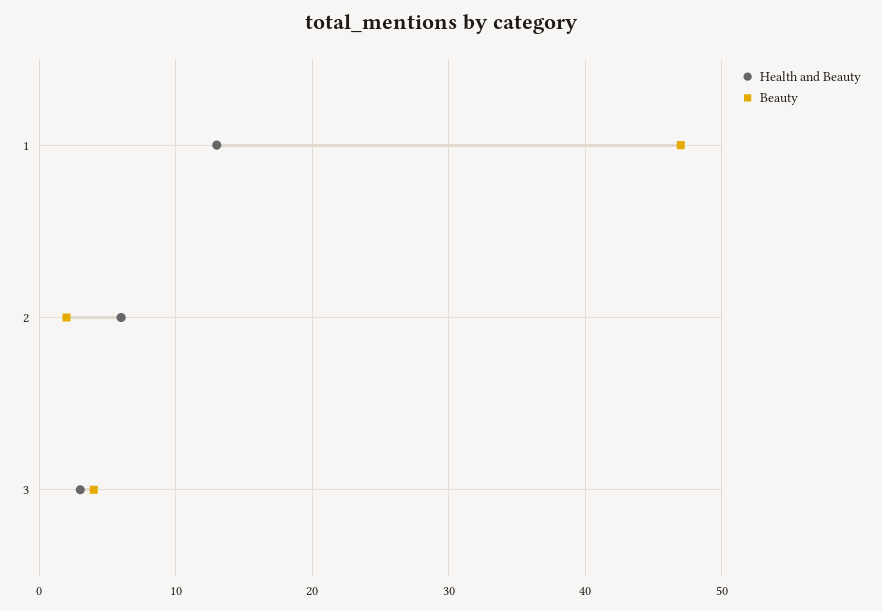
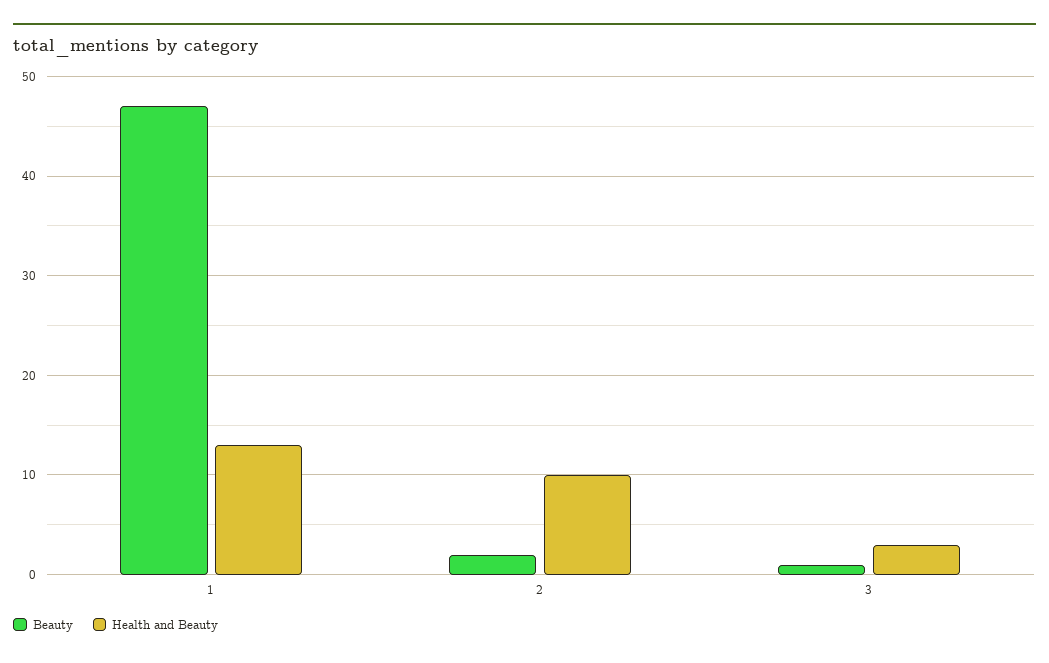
Health and Beauty, 2: 6 -> 10
Beauty, 3: 4 -> 1

